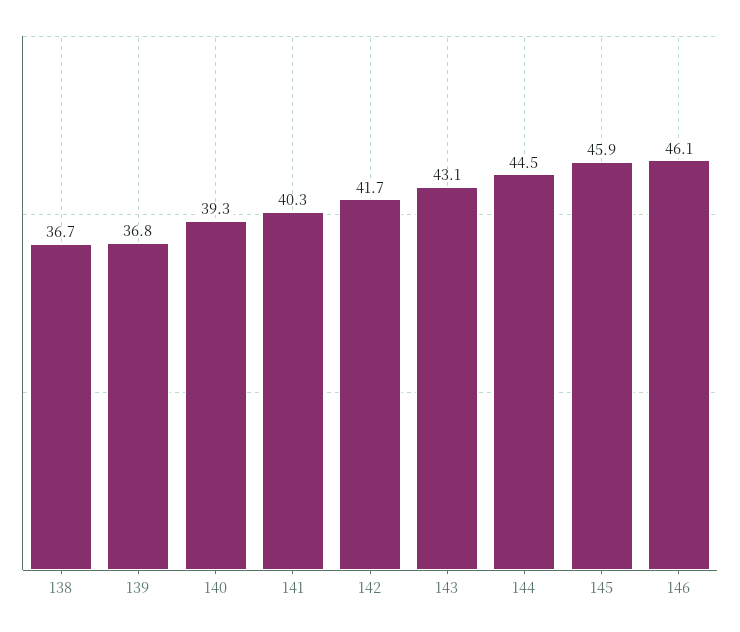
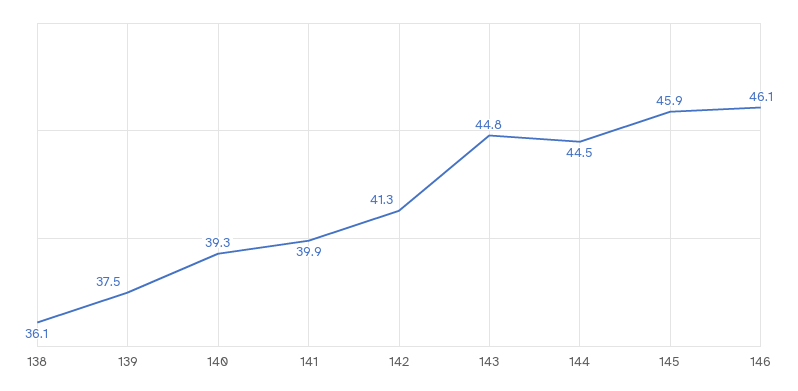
138: 36.7 -> 36.1
139: 36.8 -> 37.5
141: 40.3 -> 39.9
142: 41.7 -> 41.3
143: 43.1 -> 44.8

